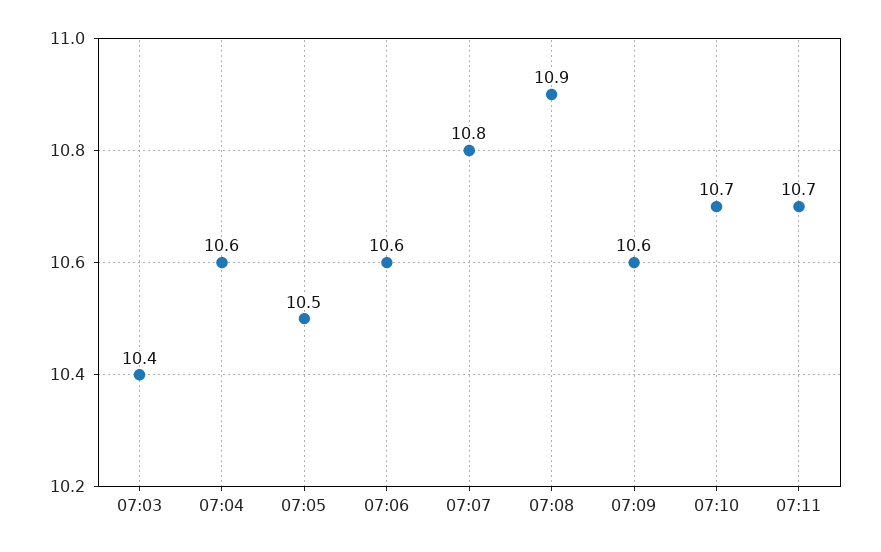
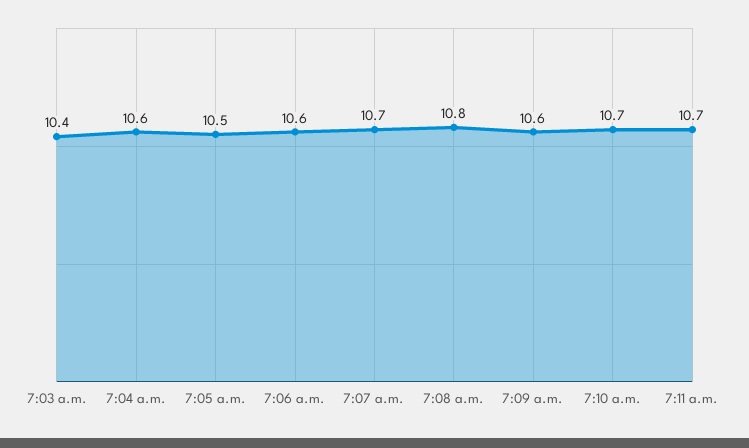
07:07: 10.8 -> 10.7
07:08: 10.9 -> 10.8

